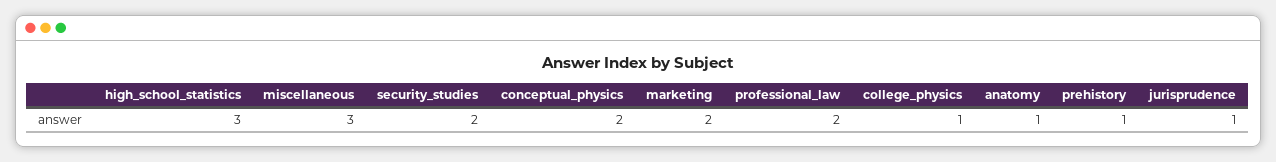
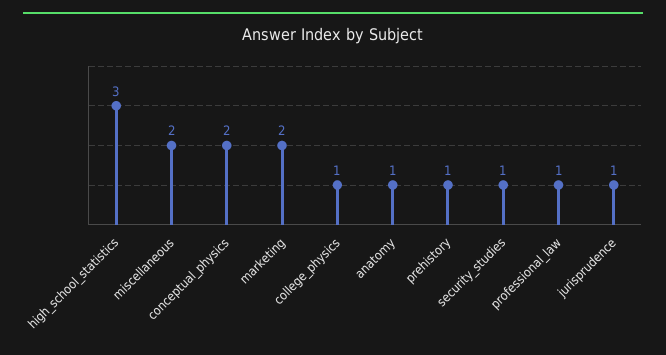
miscellaneous: 3 -> 2
security_studies: 2 -> 1
professional_law: 2 -> 1

